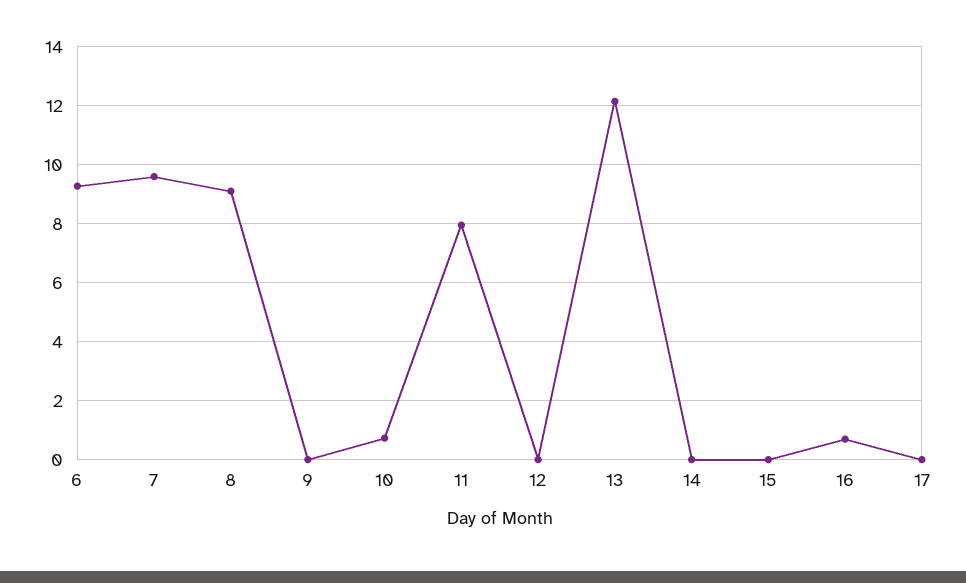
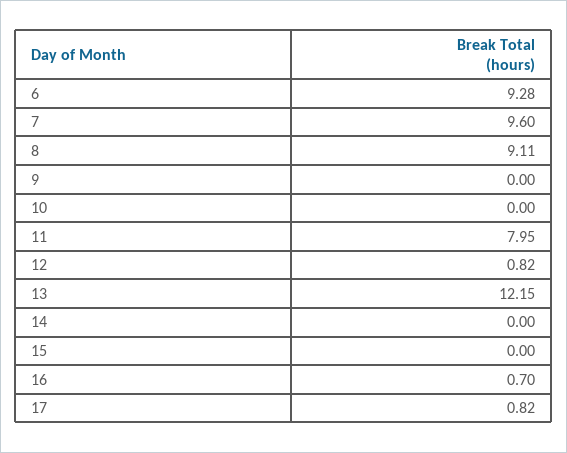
10: 0.75 -> 0
12: 0 -> 0.82
17: 0 -> 0.82

